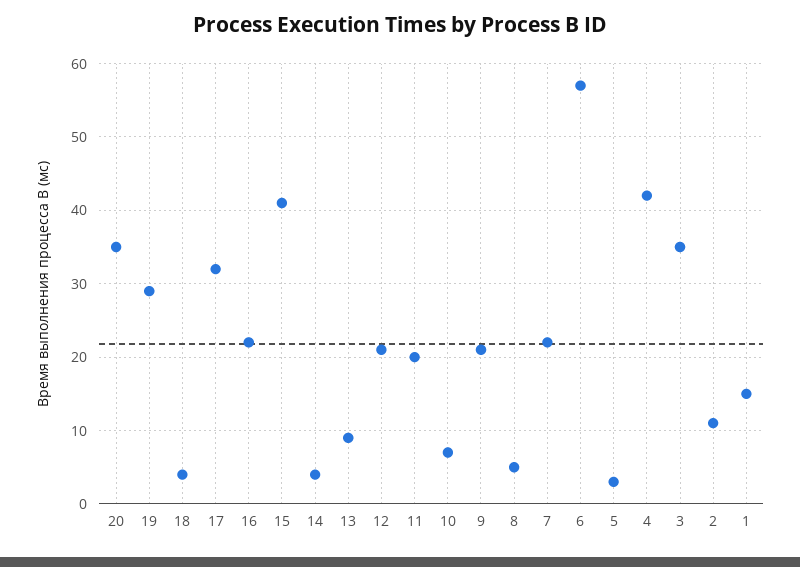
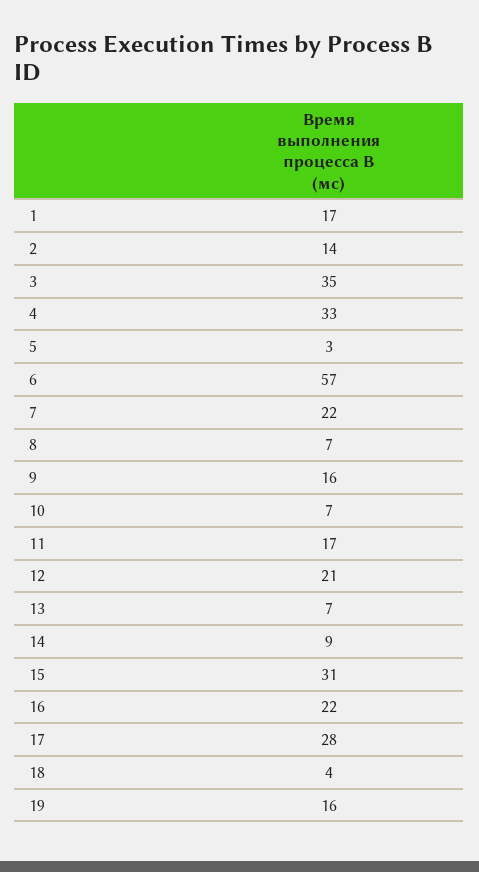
20: 35 -> none
19: 29 -> 16
17: 32 -> 28
15: 41 -> 31
14: 4 -> 9
13: 9 -> 7
11: 20 -> 17
9: 21 -> 16
8: 5 -> 7
4: 42 -> 33
2: 11 -> 14
1: 15 -> 17

